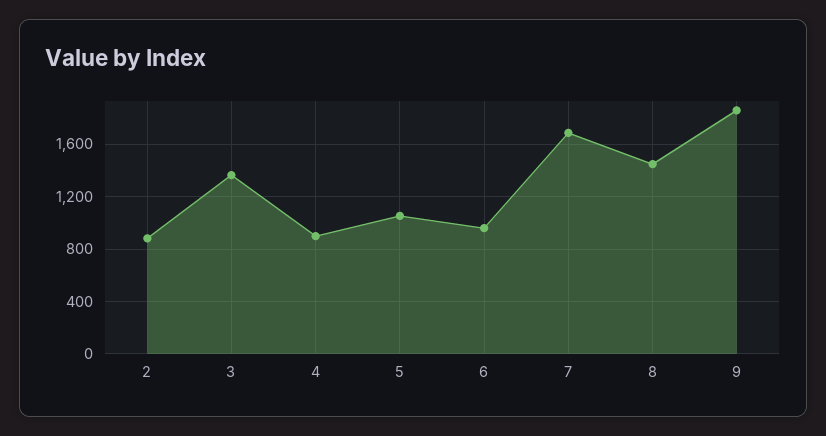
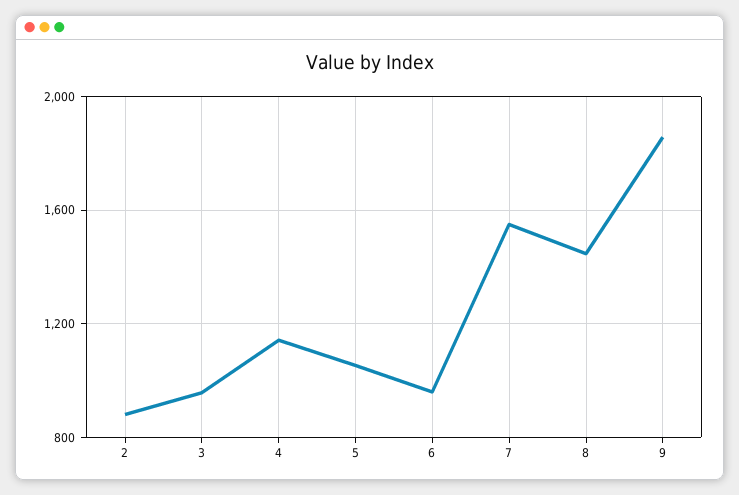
3: 1350 -> 950
4: 900 -> 1150
7: 1700 -> 1550

